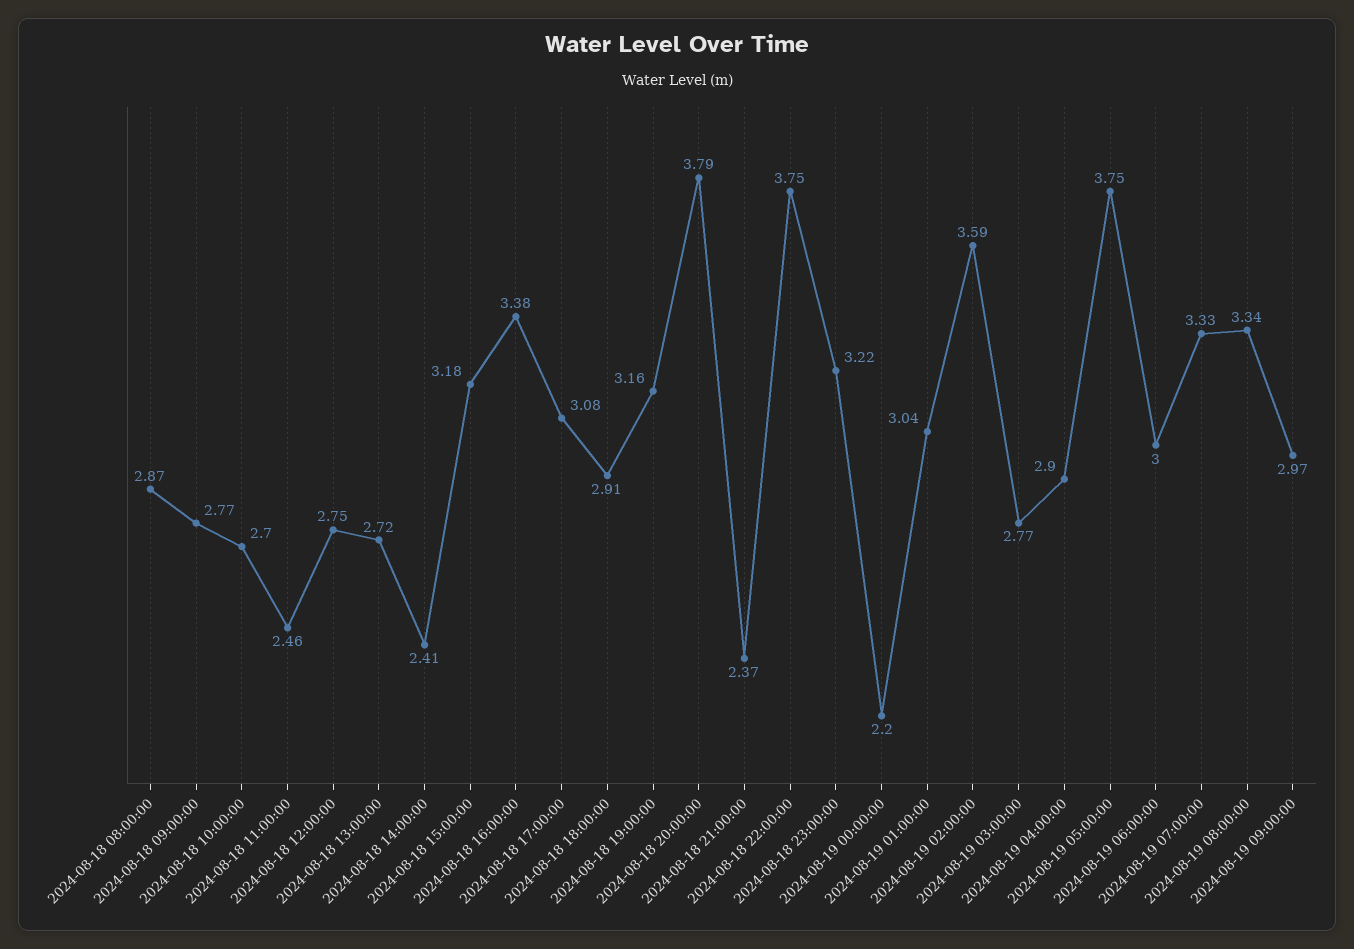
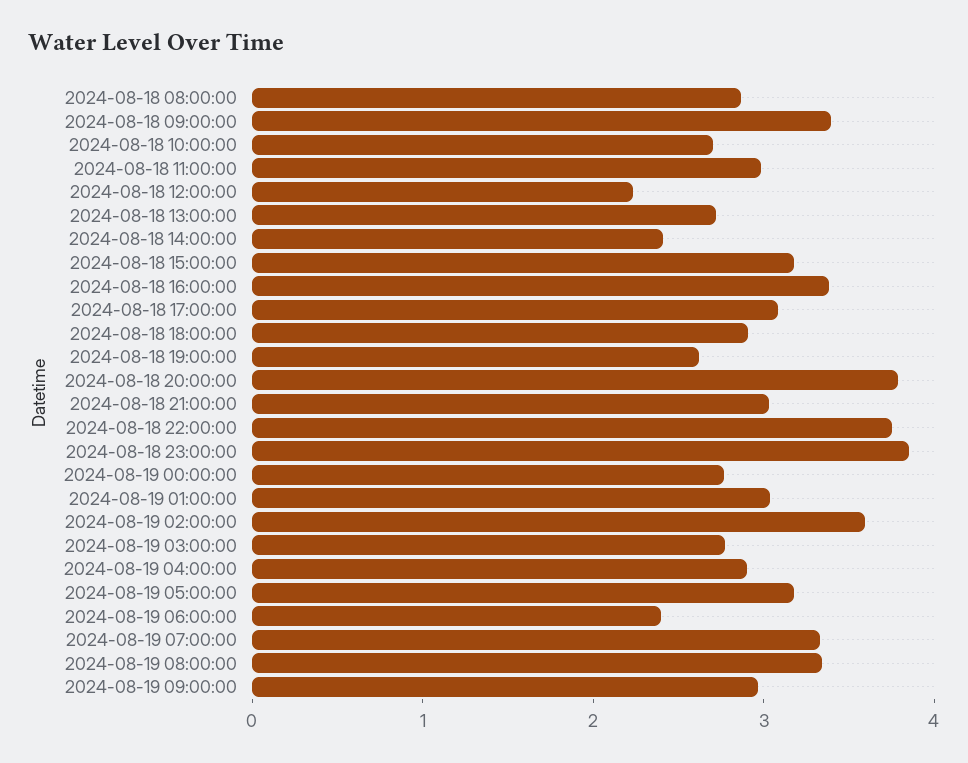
2024-08-18 09:00:00: 2.77 -> 3.4
2024-08-18 11:00:00: 2.46 -> 3
2024-08-18 12:00:00: 2.75 -> 2.2
2024-08-18 19:00:00: 3.16 -> 2.6
2024-08-18 21:00:00: 2.37 -> 3
2024-08-18 23:00:00: 3.22 -> 3.8
2024-08-19 00:00:00: 2.2 -> 2.8
2024-08-19 05:00:00: 3.75 -> 3.2
2024-08-19 06:00:00: 3 -> 2.4

